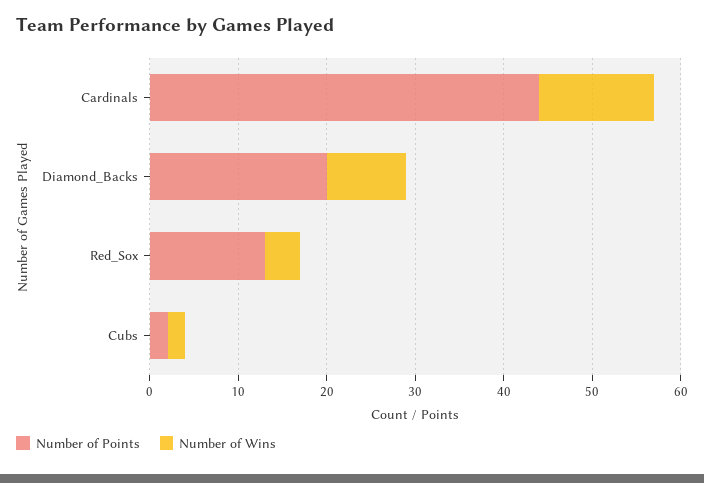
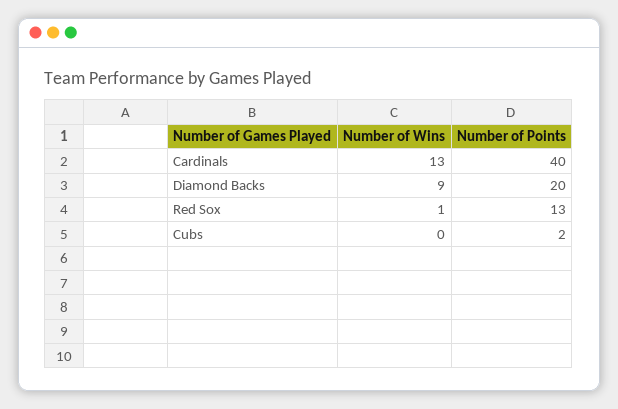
Number of Points, Cardinals: 44 -> 40
Number of Wins, Red_Sox: 4 -> 1
Number of Wins, Cubs: 2 -> 0

